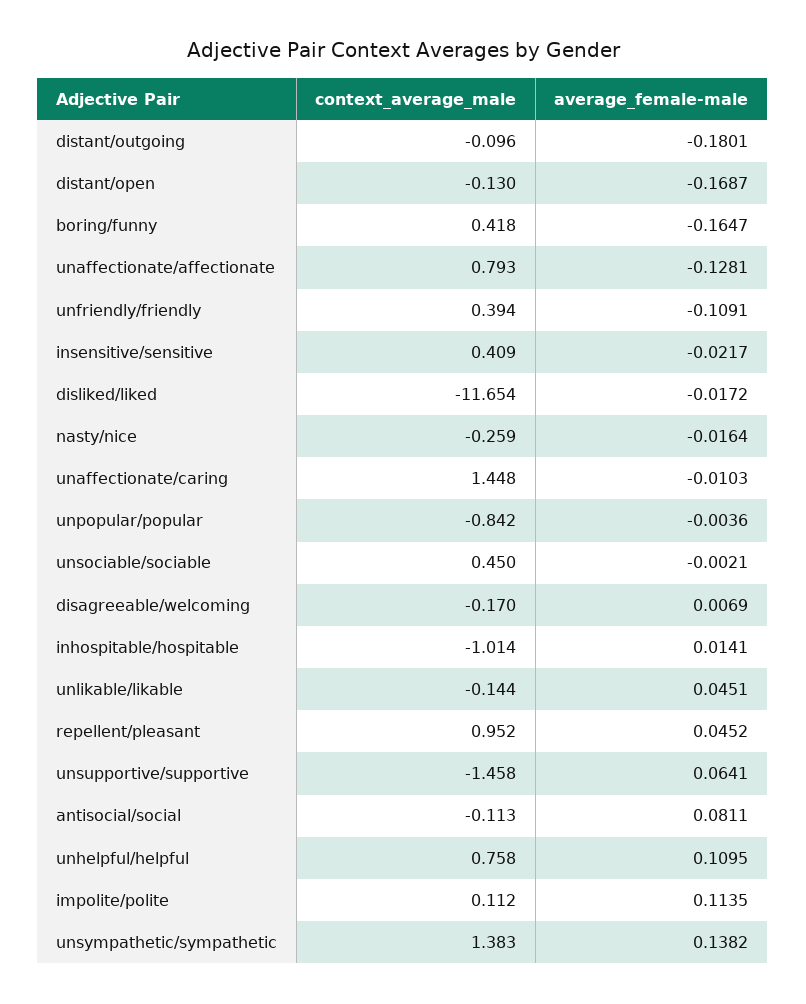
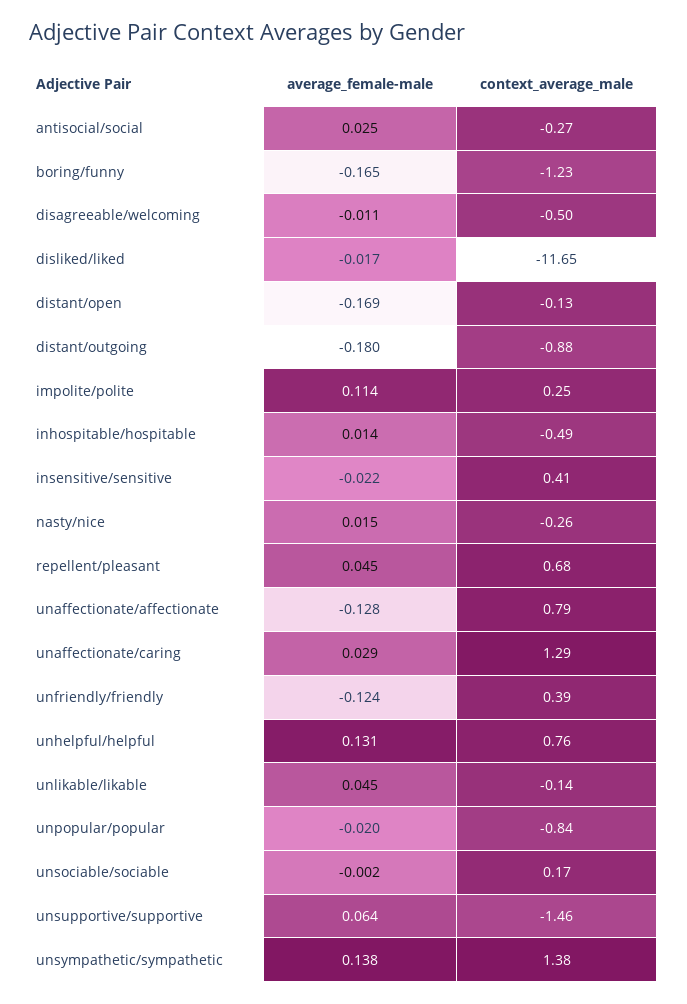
context_average_male, distant/outgoing: -0.096 -> -0.88
context_average_male, boring/funny: 0.418 -> -1.23
average_female-male, unfriendly/friendly: -0.1091 -> -0.124
average_female-male, nasty/nice: -0.0164 -> 0.015
context_average_male, unaffectionate/caring: 1.448 -> 1.29
average_female-male, unaffectionate/caring: -0.0103 -> 0.029
average_female-male, unpopular/popular: -0.0036 -> -0.02
context_average_male, unsociable/sociable: 0.45 -> 0.17
context_average_male, disagreeable/welcoming: -0.17 -> -0.5
average_female-male, disagreeable/welcoming: 0.0069 -> -0.011
context_average_male, inhospitable/hospitable: -1.014 -> -0.49
context_average_male, repellent/pleasant: 0.952 -> 0.68
context_average_male, antisocial/social: -0.113 -> -0.27
average_female-male, antisocial/social: 0.0811 -> 0.025
average_female-male, unhelpful/helpful: 0.1095 -> 0.131
context_average_male, impolite/polite: 0.112 -> 0.25

